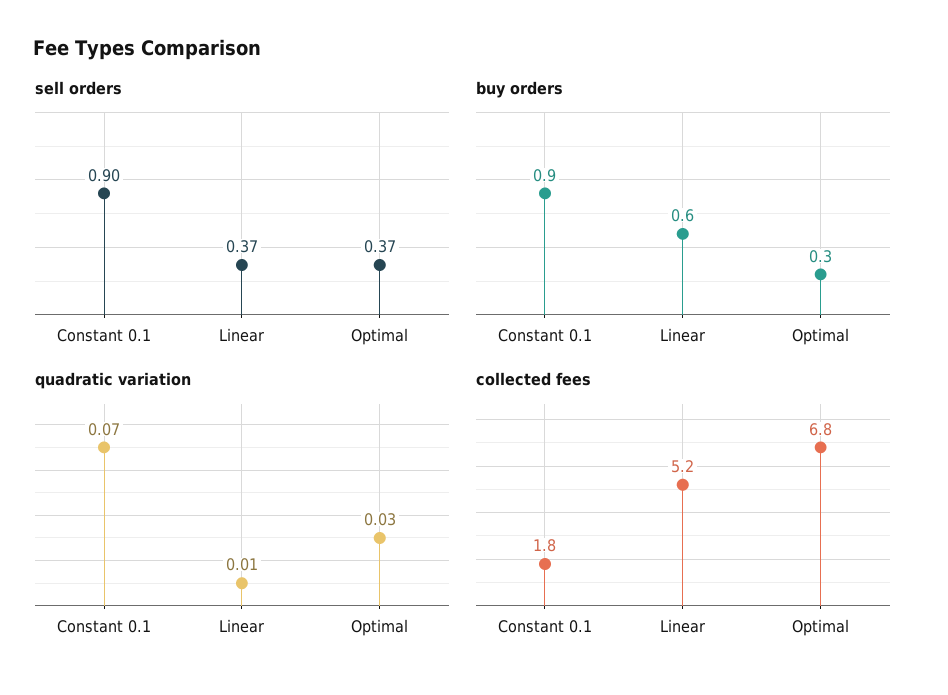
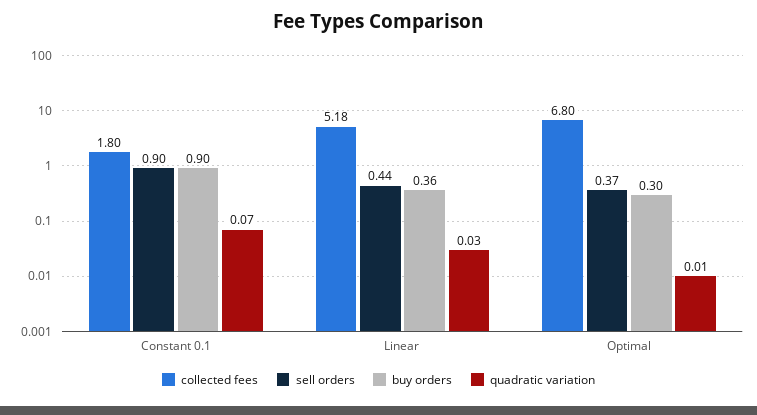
sell orders, Linear: 0.37 -> 0.44
buy orders, Linear: 0.6 -> 0.36
quadratic variation, Linear: 0.01 -> 0.03
quadratic variation, Optimal: 0.03 -> 0.01

